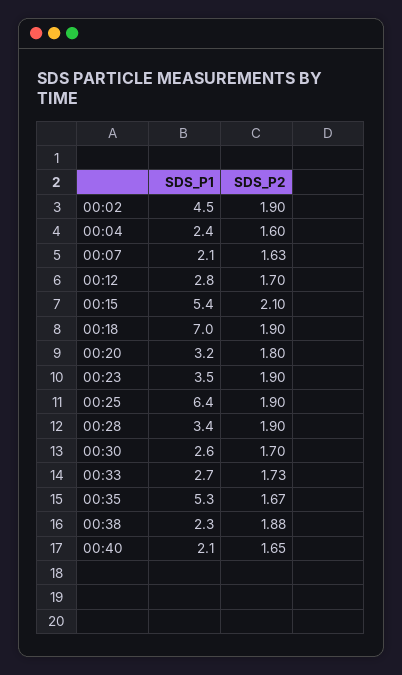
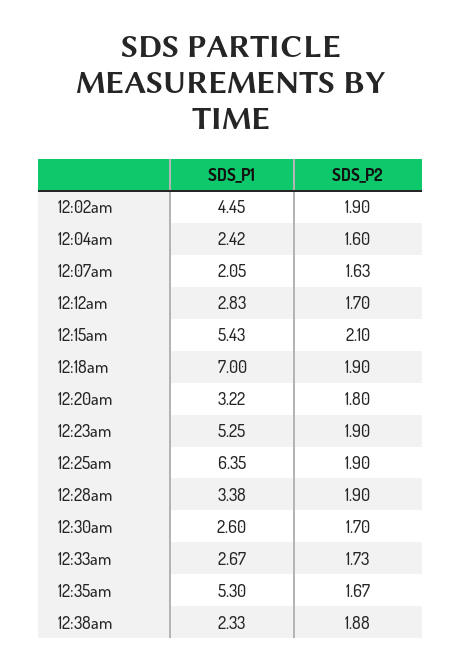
SDS_P1, 00:23: 3.5 -> 5.25
SDS_P1, 00:40: 2.1 -> none
SDS_P2, 00:40: 1.65 -> none

